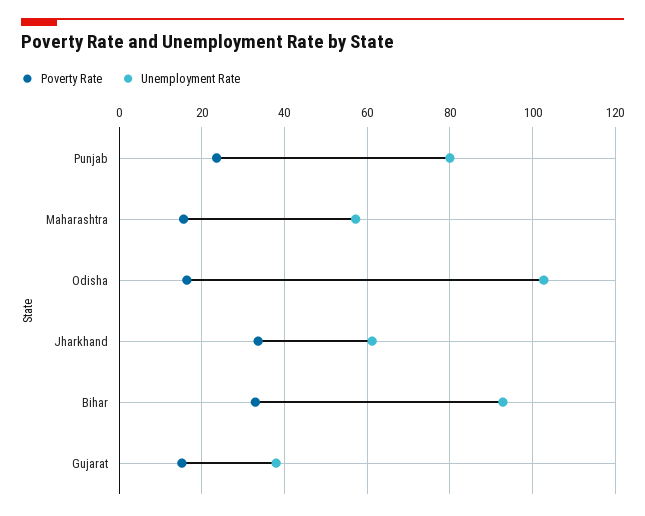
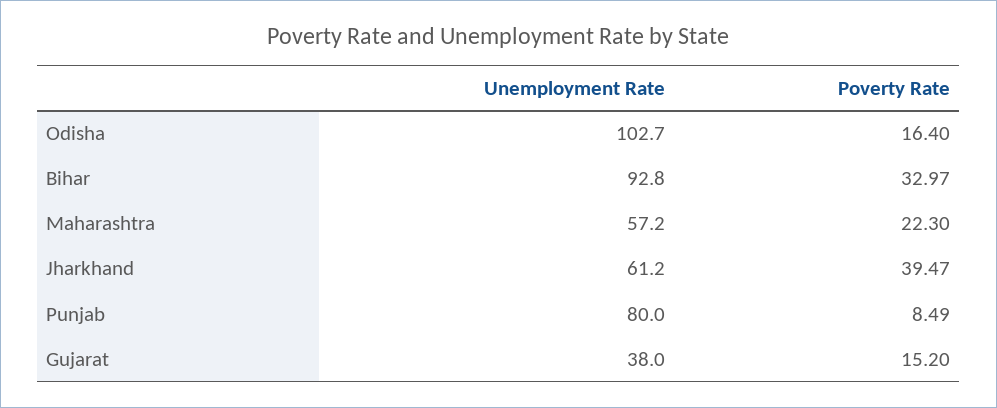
Poverty Rate, Punjab: 24 -> 8.49
Poverty Rate, Maharashtra: 16 -> 22.3
Poverty Rate, Jharkhand: 34 -> 39.47

